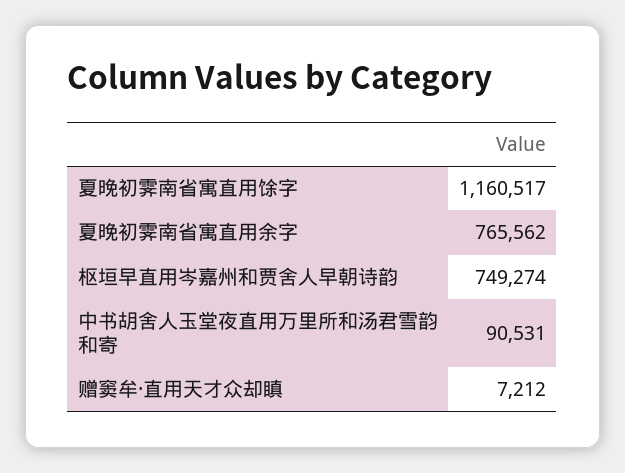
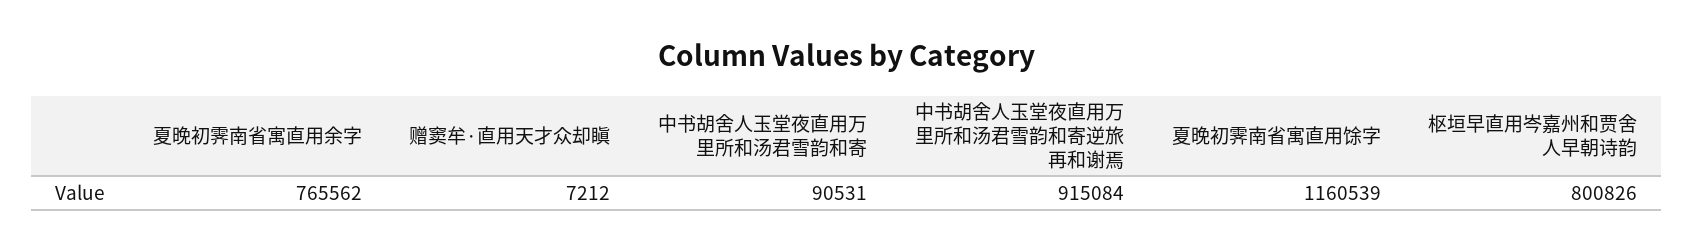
夏晚初霁南省寓直用馀字: 1160517 -> 1160539
枢垣早直用岑嘉州和贾舍人早朝诗韵: 749274 -> 800826
中书胡舍人玉堂夜直用万里所和汤君雪韵和寄逆旅再和谢焉: none -> 915084

